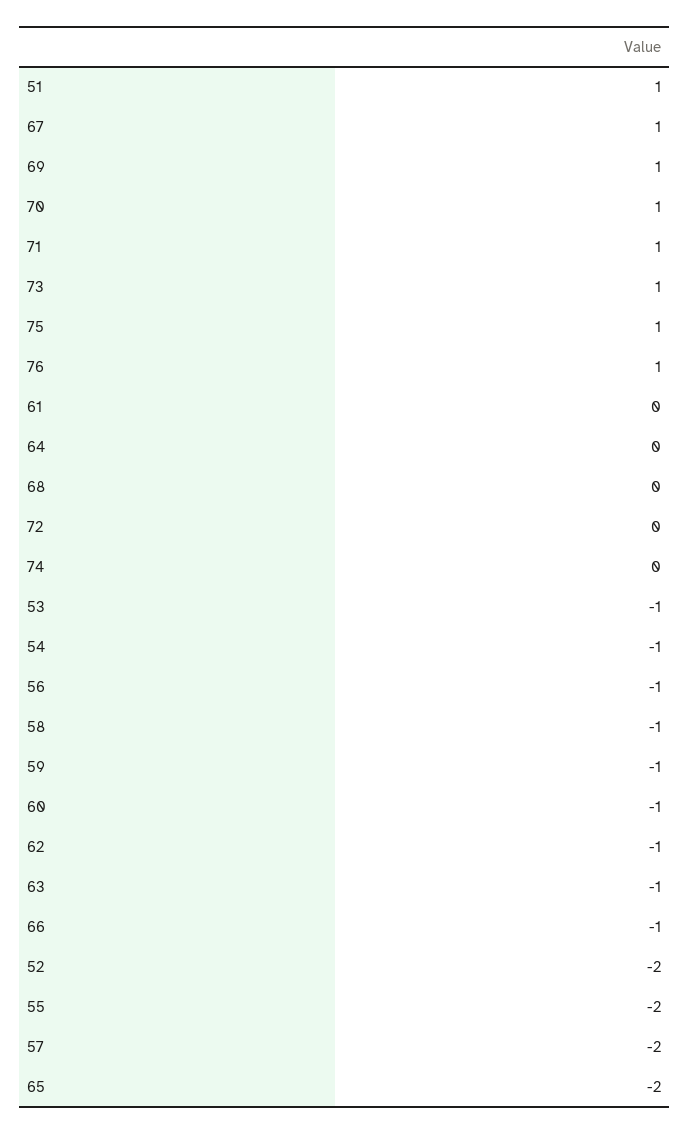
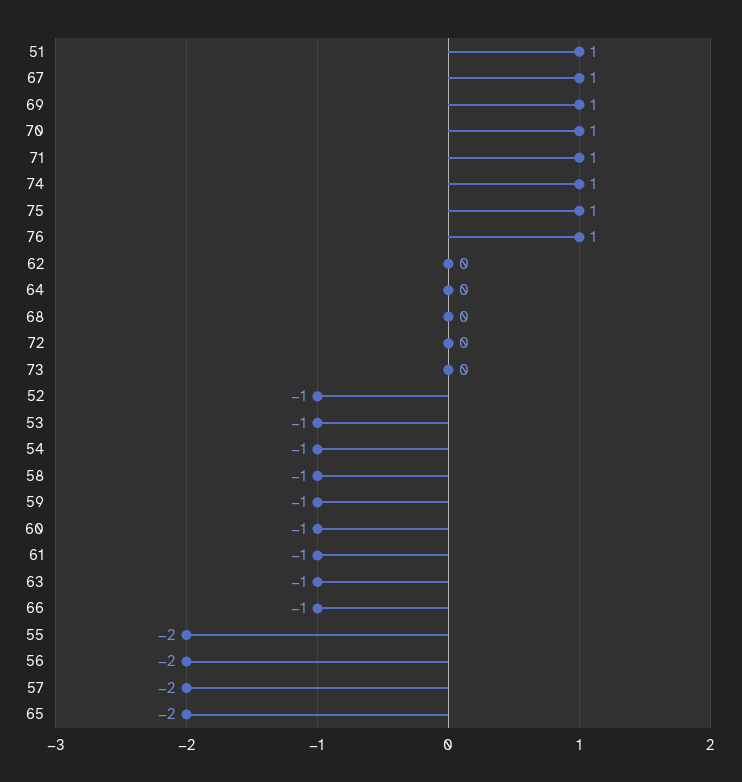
73: 1 -> 0
61: 0 -> -1
74: 0 -> 1
56: -1 -> -2
62: -1 -> 0
52: -2 -> -1

